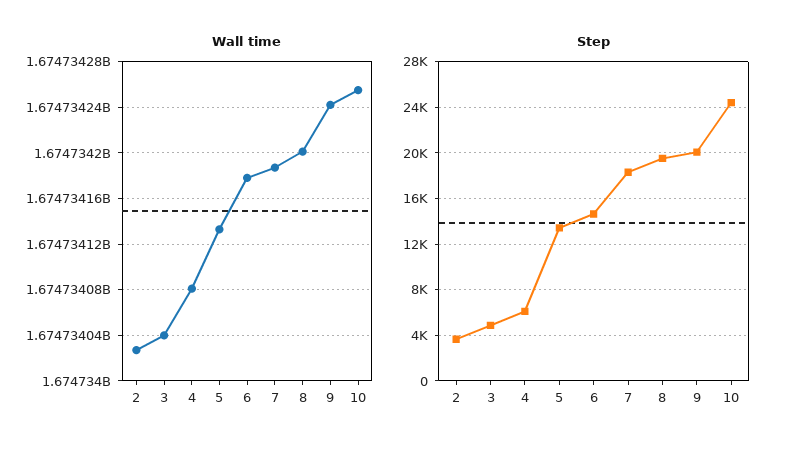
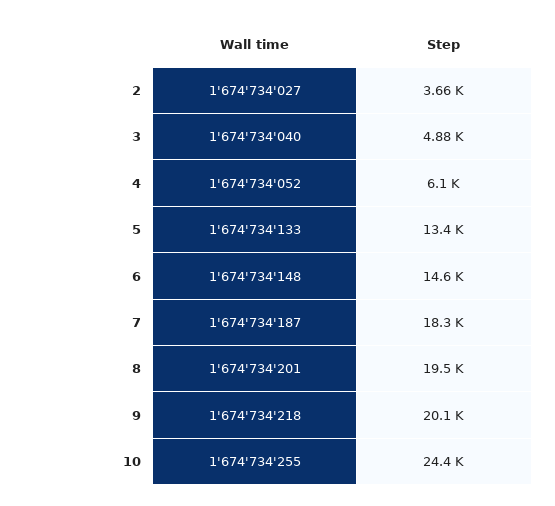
Wall time, 4: 1674734080 -> 1674734052
Wall time, 6: 1674734180 -> 1674734148
Wall time, 9: 1674734240 -> 1674734218

